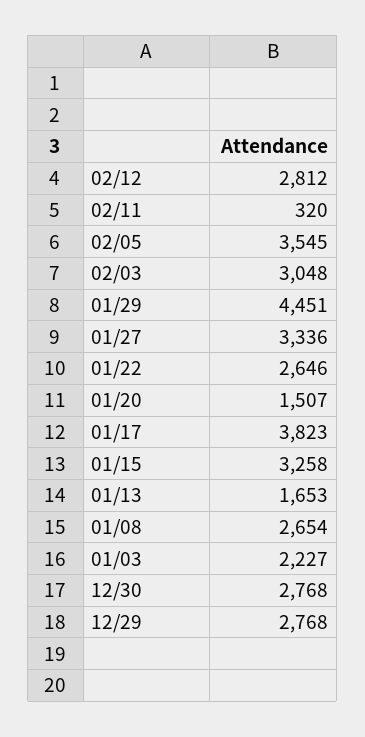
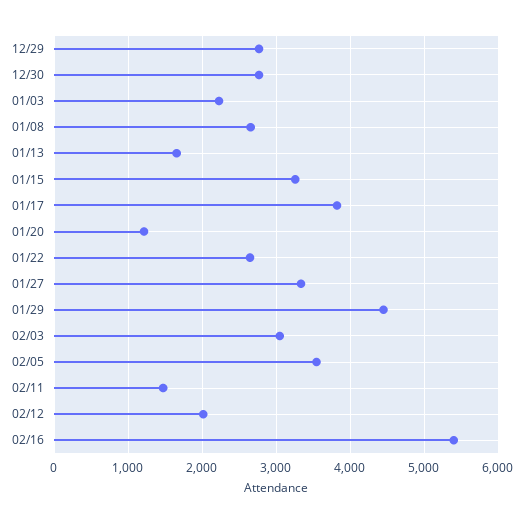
02/12: 2812 -> 2000
02/11: 320 -> 1500
01/20: 1507 -> 1200
02/16: none -> 5400

